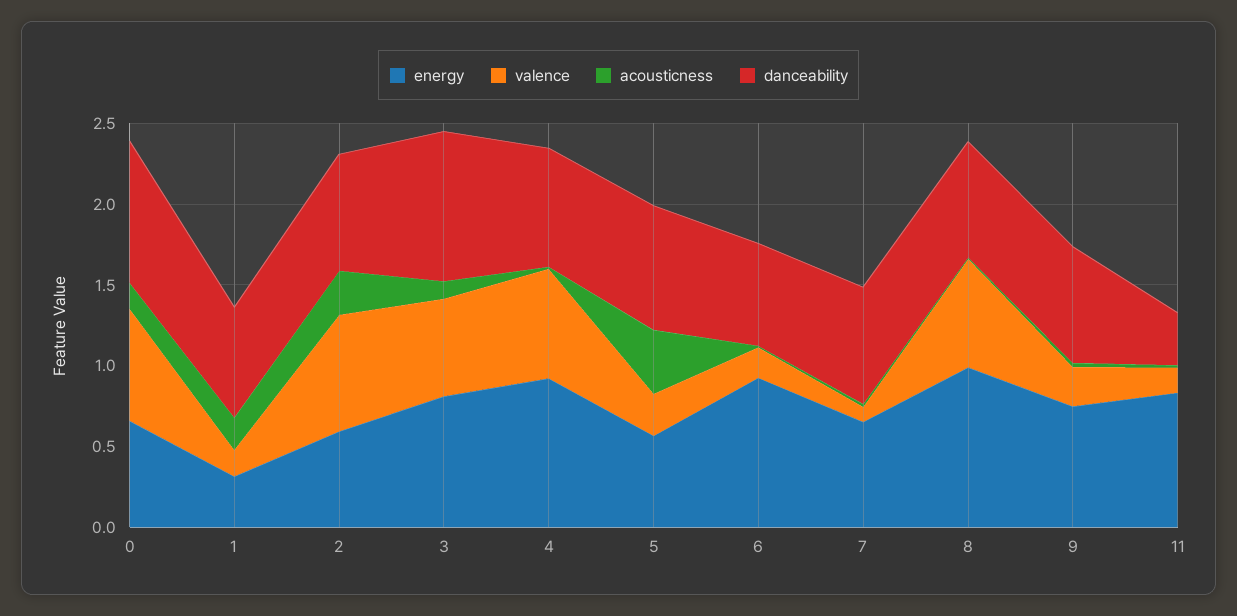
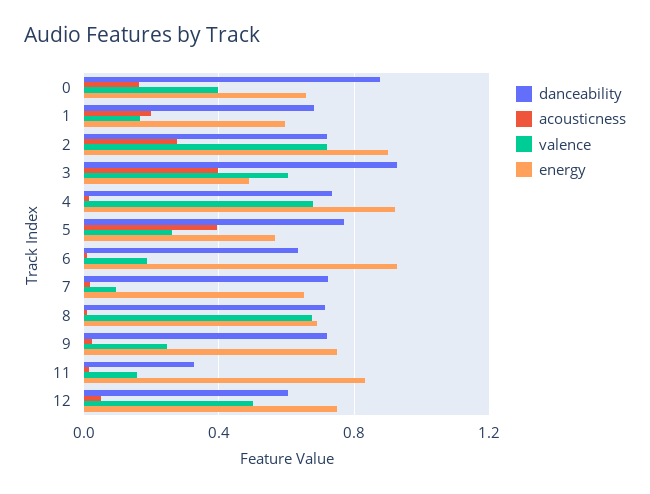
valence, 0: 0.7 -> 0.4
energy, 1: 0.3 -> 0.6
energy, 2: 0.6 -> 0.9
energy, 3: 0.8 -> 0.5
acousticness, 3: 0.1 -> 0.4
energy, 8: 1 -> 0.7
danceability, 12: none -> 0.6
acousticness, 12: none -> 0.05
valence, 12: none -> 0.5
energy, 12: none -> 0.75

